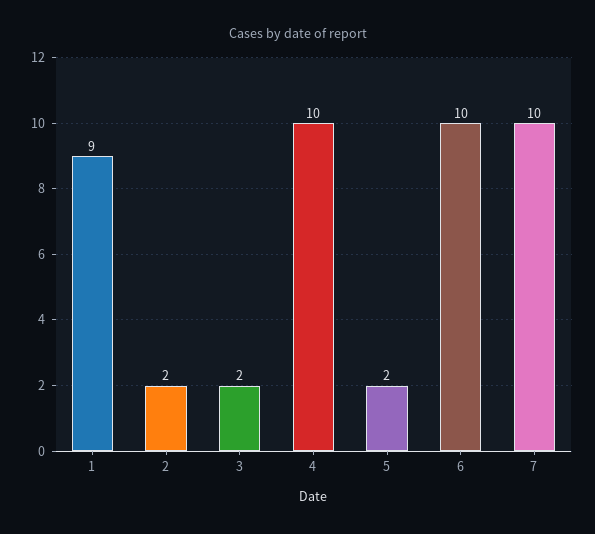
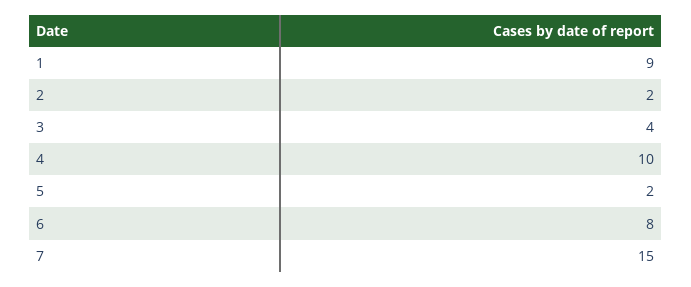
3: 2 -> 4
6: 10 -> 8
7: 10 -> 15

